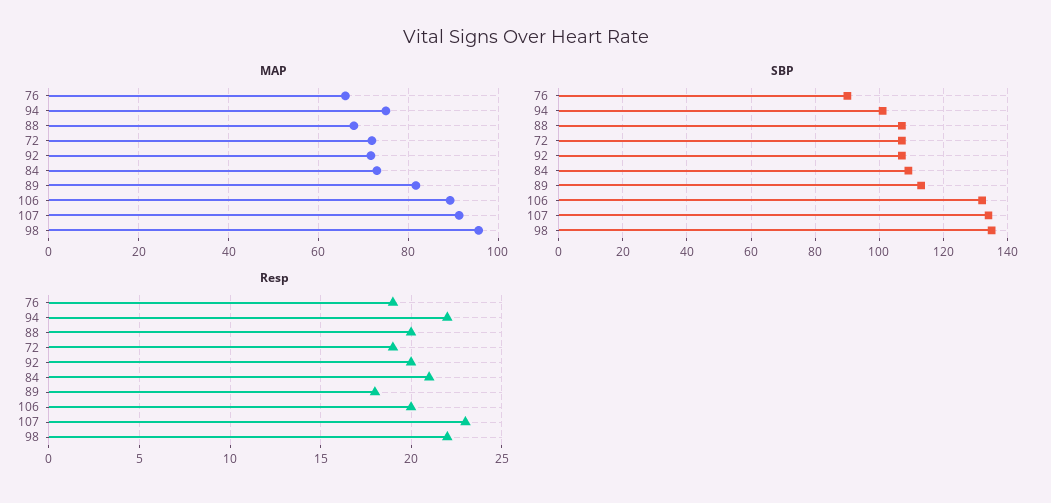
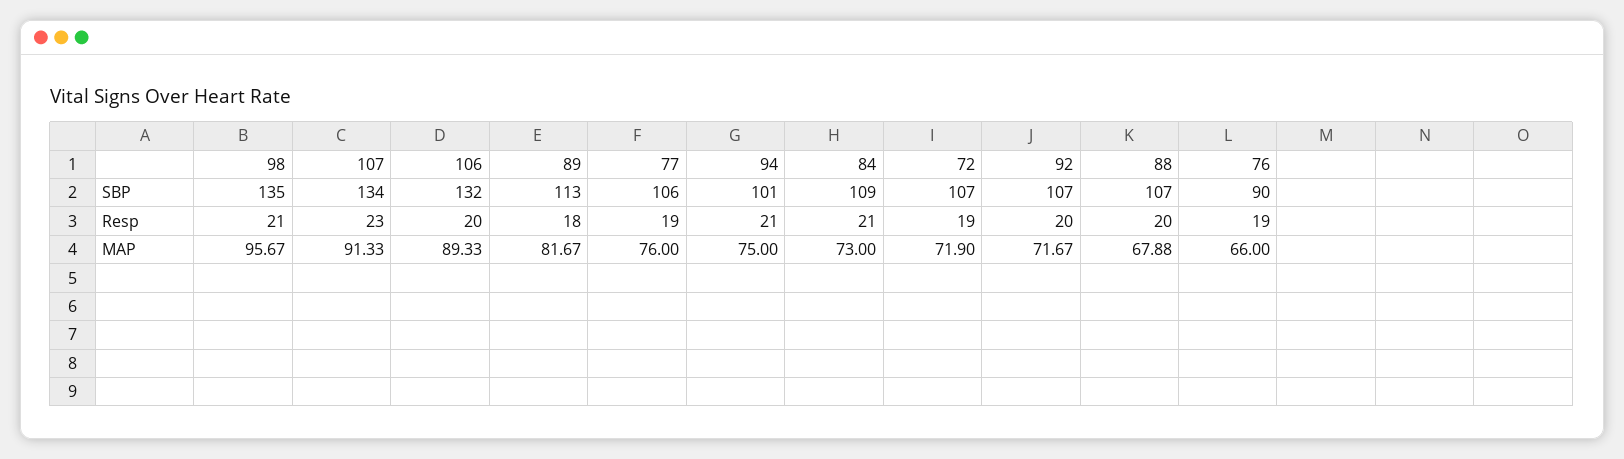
Resp, 94: 22 -> 21
Resp, 98: 22 -> 21
SBP, 77: none -> 106
Resp, 77: none -> 19
MAP, 77: none -> 76

